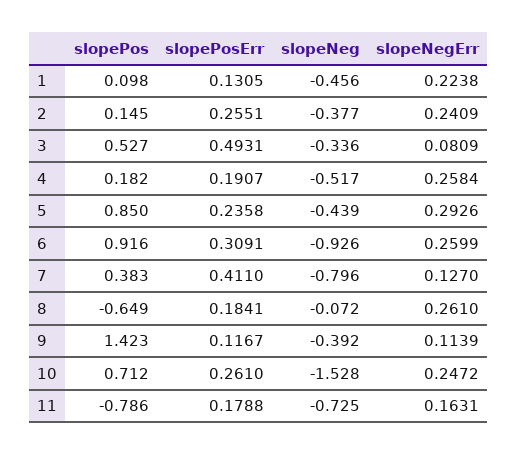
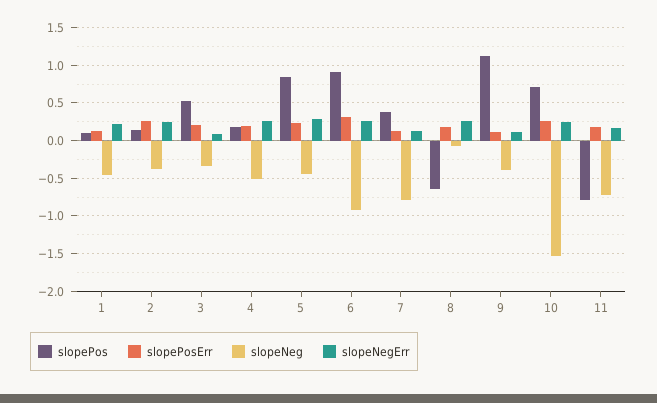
slopePosErr, 3: 0.4931 -> 0.2
slopePosErr, 7: 0.411 -> 0.1
slopePos, 9: 1.423 -> 1.1

